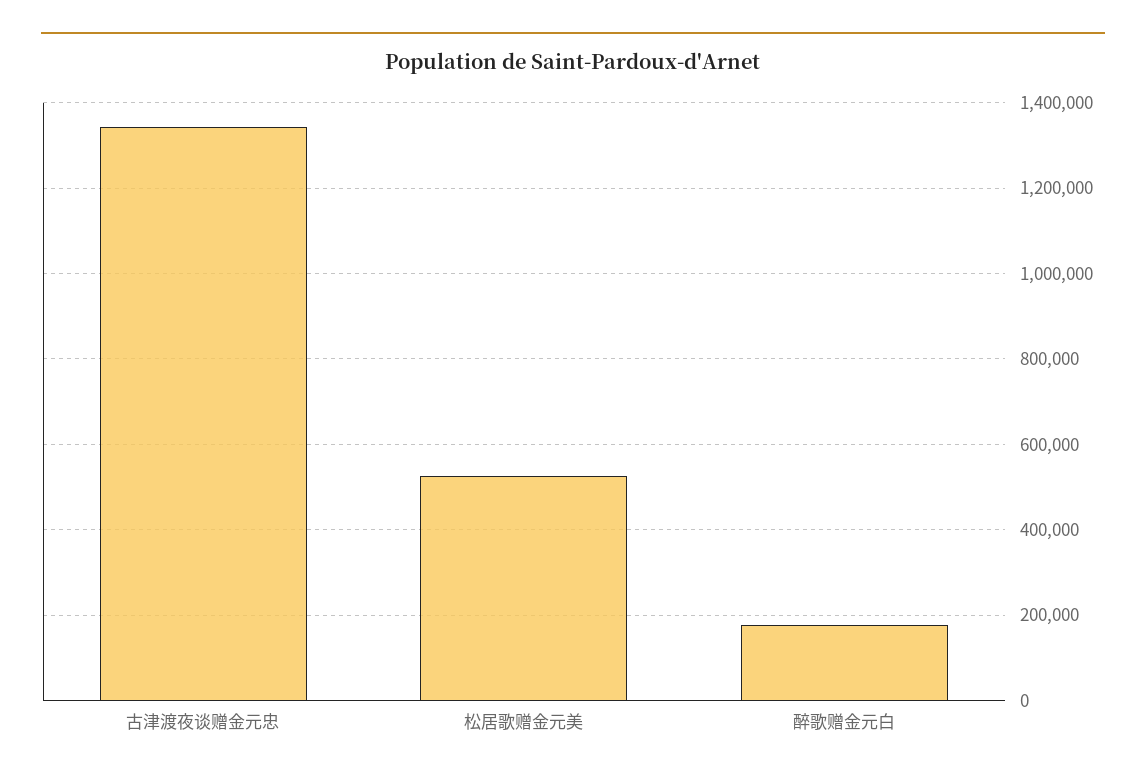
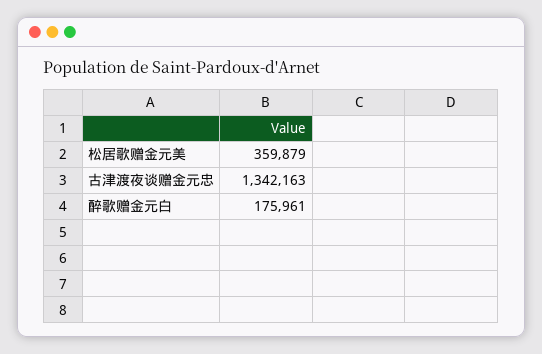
松居歌赠金元美: 520000 -> 359879

